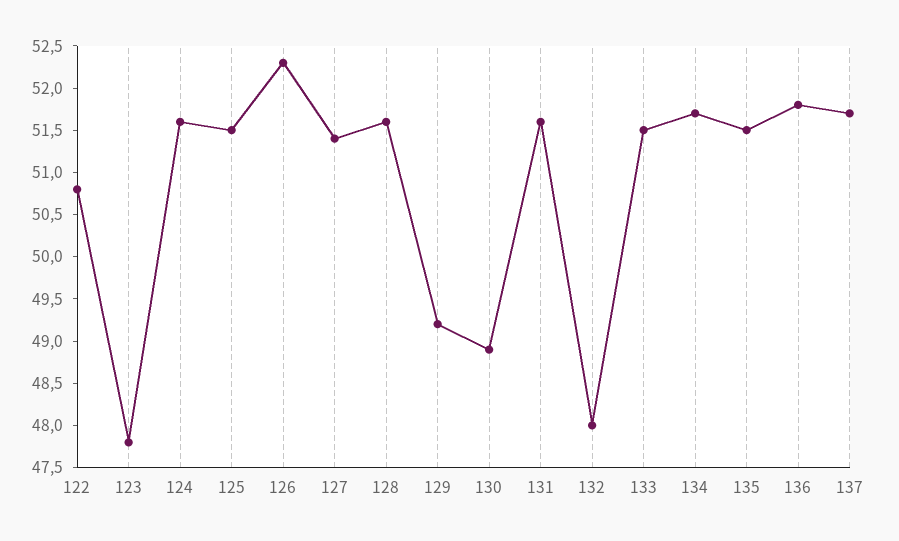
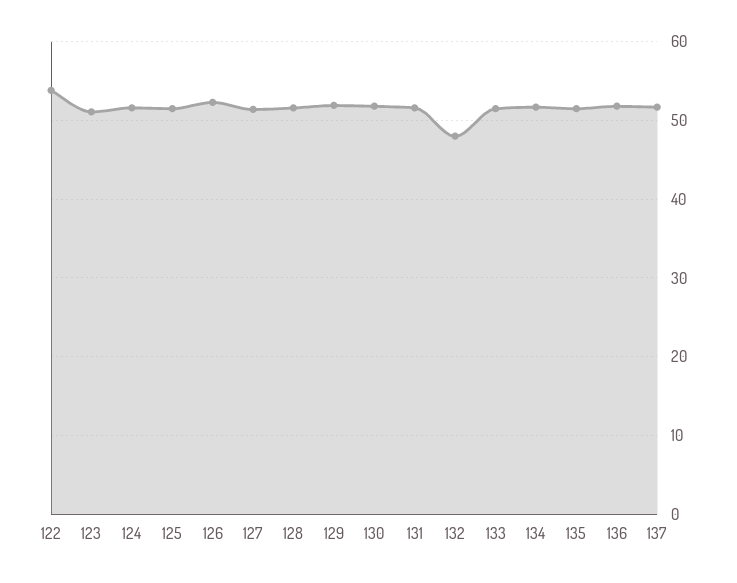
122: 50.8 -> 54
123: 47.8 -> 51
129: 49.2 -> 52
130: 48.9 -> 52

